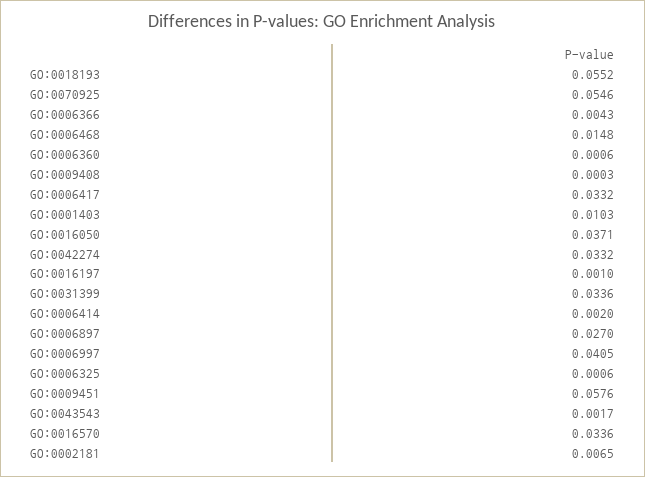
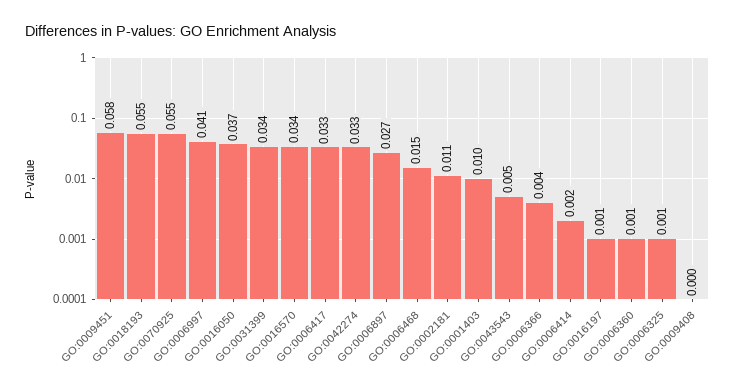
GO:0043543: 0.0017 -> 0.005
GO:0002181: 0.0065 -> 0.011

